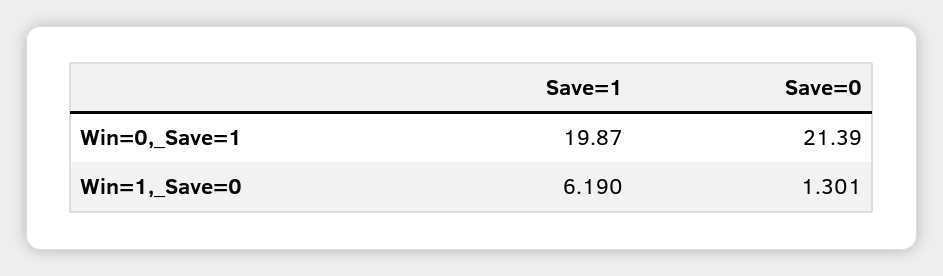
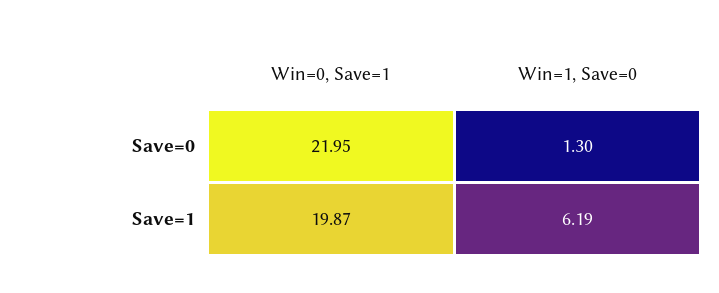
Save=0, Win=0,_Save=1: 21.39 -> 21.95

